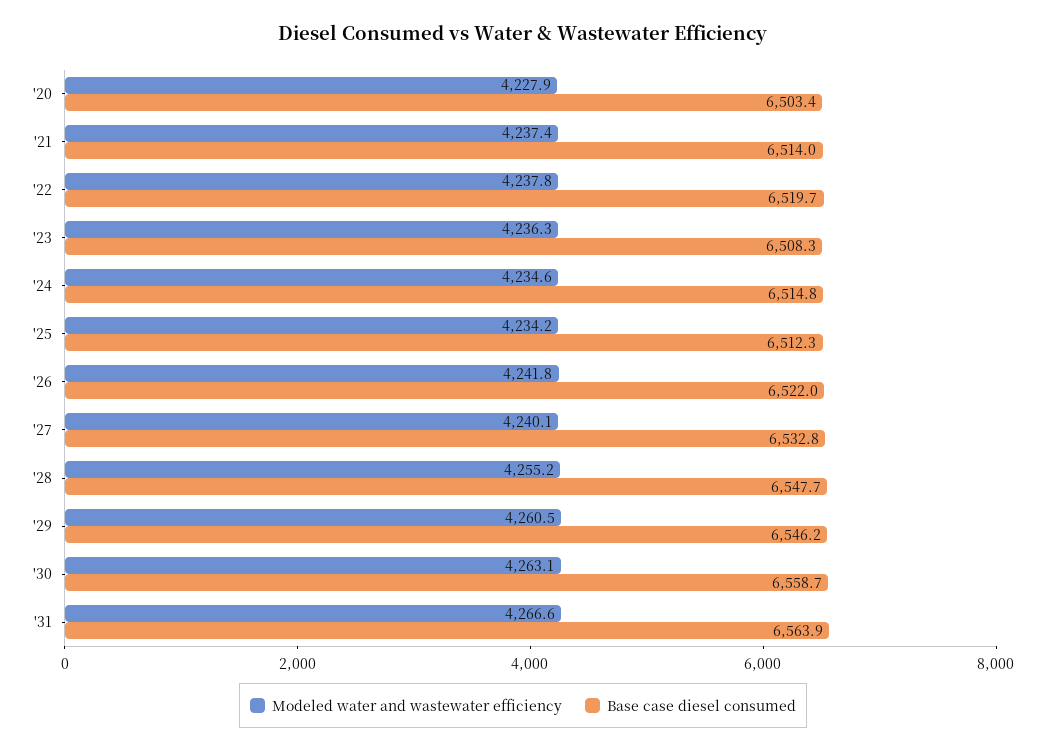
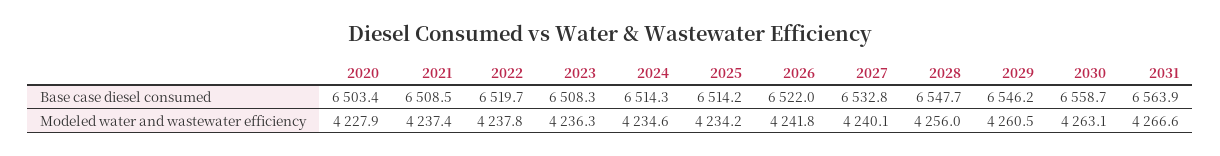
Base case diesel consumed, '21: 6514 -> 6508.5
Base case diesel consumed, '24: 6514.8 -> 6514.3
Base case diesel consumed, '25: 6512.3 -> 6514.2
Modeled water and wastewater efficiency, '28: 4255.2 -> 4256

